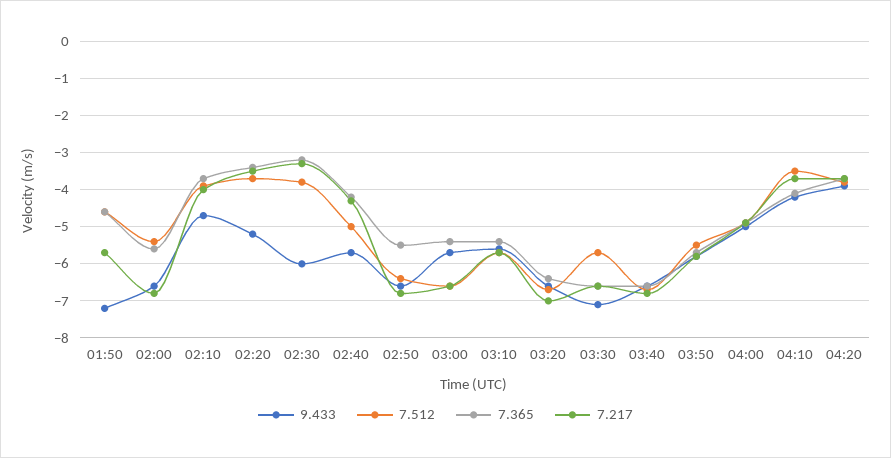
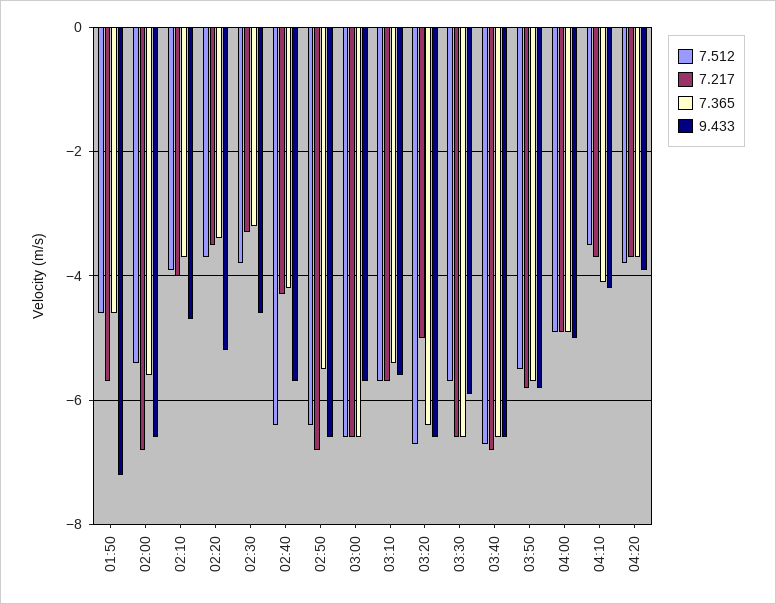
9.433, 02:30: -6 -> -4.5
7.512, 02:40: -5 -> -6.5
7.365, 03:00: -5.5 -> -6.5
7.217, 03:20: -7 -> -5
9.433, 03:30: -7 -> -6

